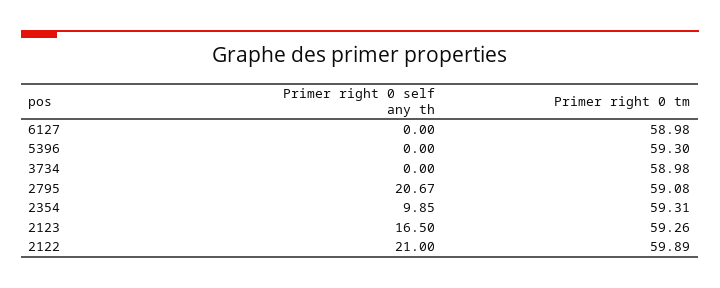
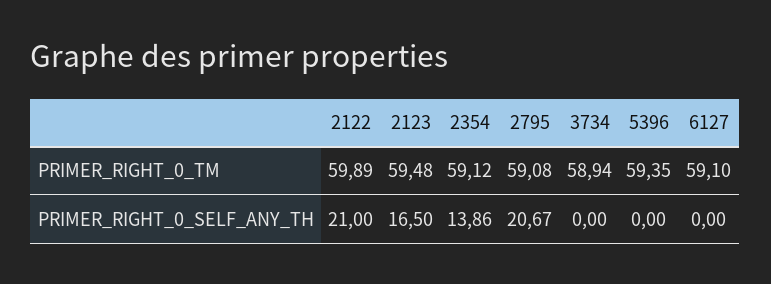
Primer right 0 tm, 6127: 58.98 -> 59.1
Primer right 0 tm, 5396: 59.3 -> 59.35
Primer right 0 tm, 3734: 58.98 -> 58.94
Primer right 0 self any th, 2354: 9.85 -> 13.86
Primer right 0 tm, 2354: 59.31 -> 59.12
Primer right 0 tm, 2123: 59.26 -> 59.48

